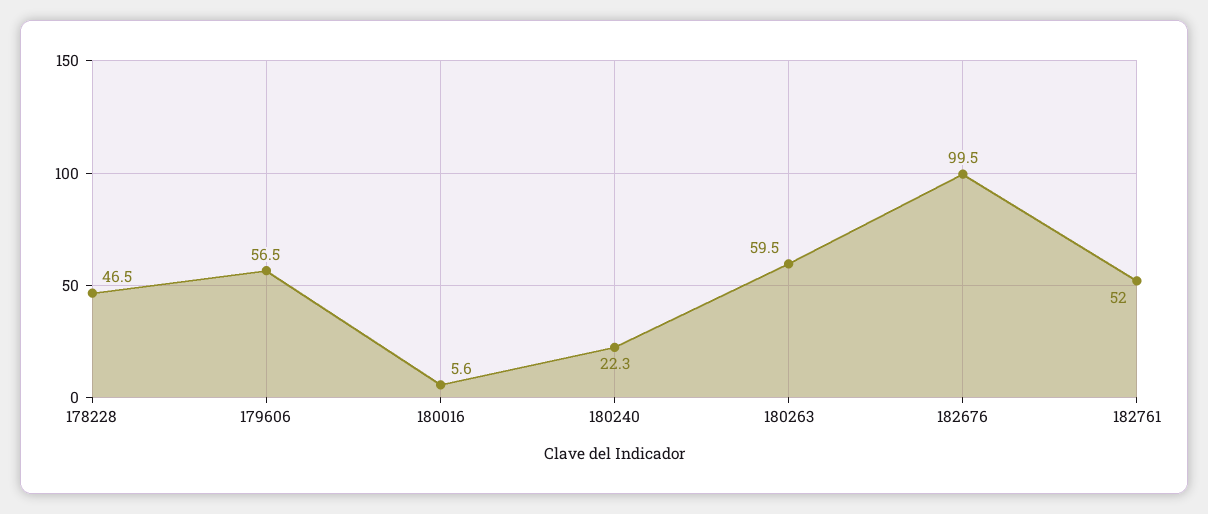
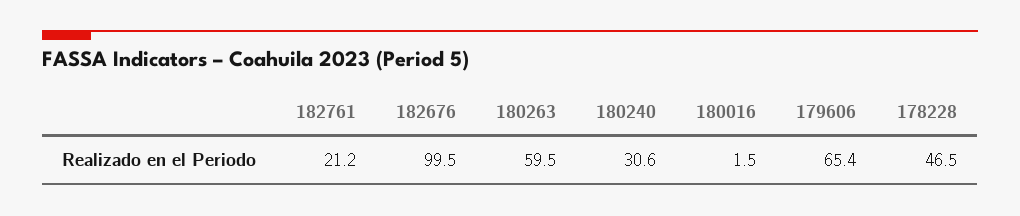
179606: 56.5 -> 65.4
180016: 5.6 -> 1.5
180240: 22.3 -> 30.6
182761: 52 -> 21.2

